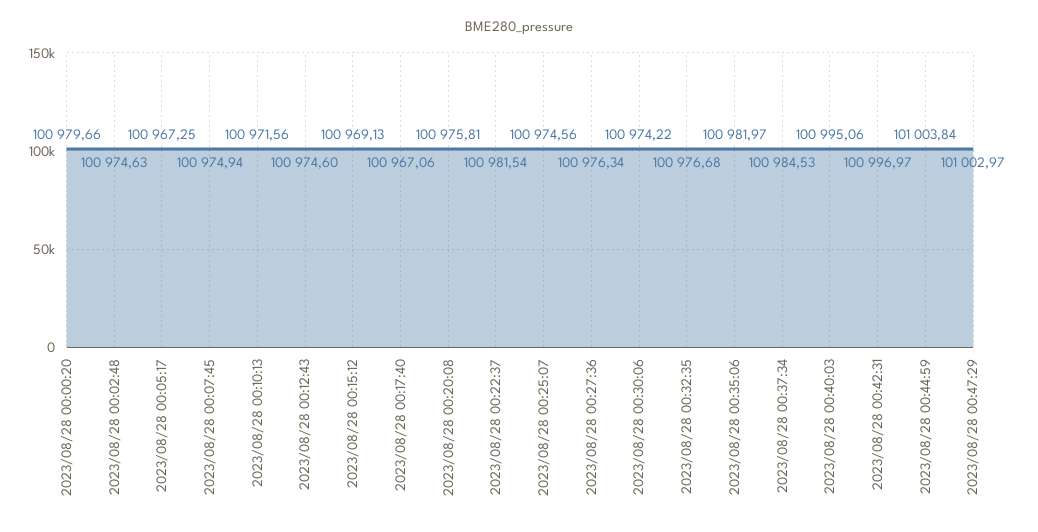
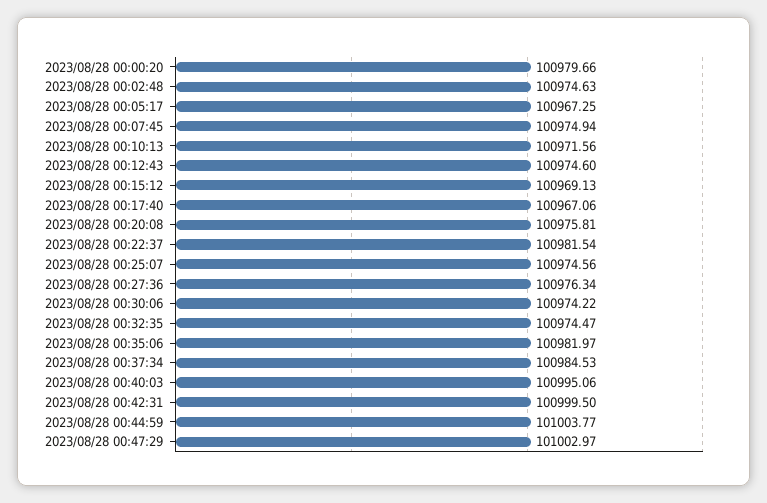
2023/08/28 00:32:35: 100976.68 -> 100974.47
2023/08/28 00:42:31: 100996.97 -> 100999.5
2023/08/28 00:44:59: 101003.84 -> 101003.77

